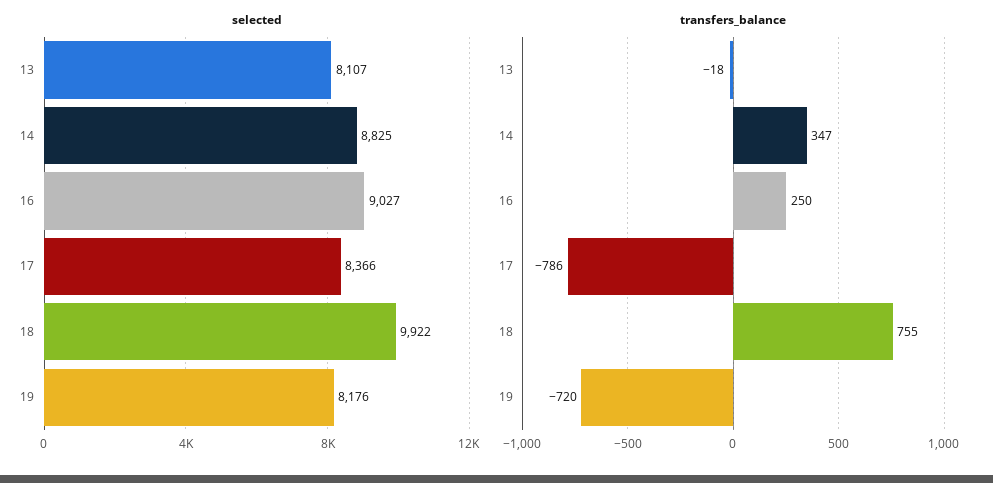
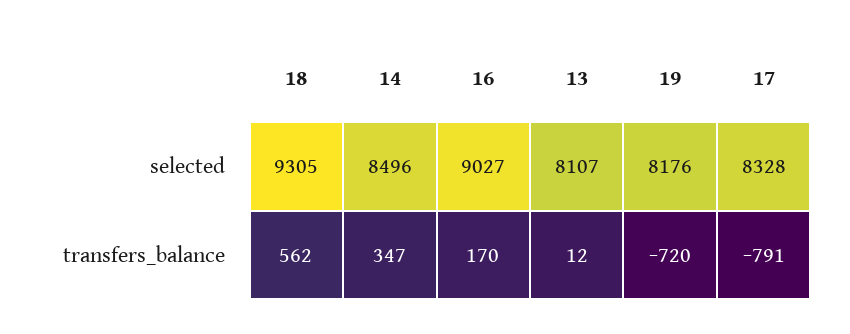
selected, 14: 8825 -> 8496
selected, 17: 8366 -> 8328
selected, 18: 9922 -> 9305
transfers_balance, 13: -18 -> 12
transfers_balance, 16: 250 -> 170
transfers_balance, 17: -786 -> -791
transfers_balance, 18: 755 -> 562

